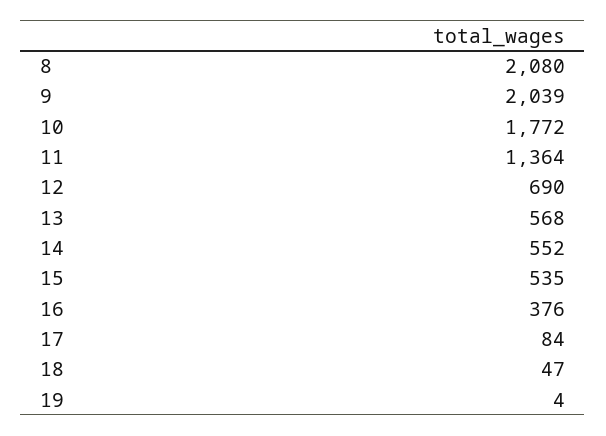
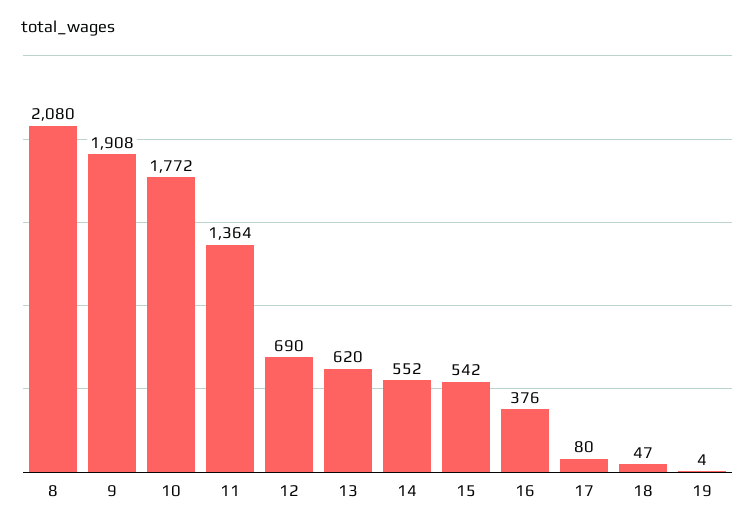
9: 2039 -> 1908
13: 568 -> 620
15: 535 -> 542
17: 84 -> 80

